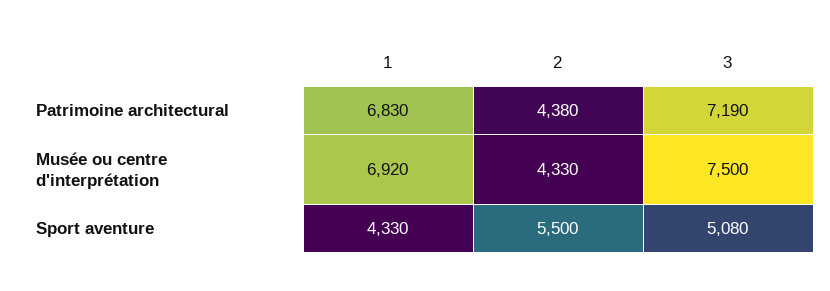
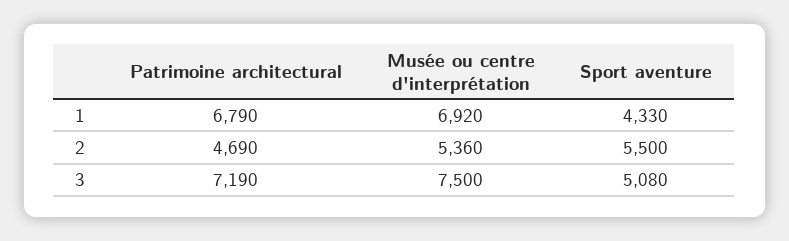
1, Patrimoine architectural: 6830 -> 6790
2, Patrimoine architectural: 4380 -> 4690
2, Musée ou centre d'interprétation: 4330 -> 5360

